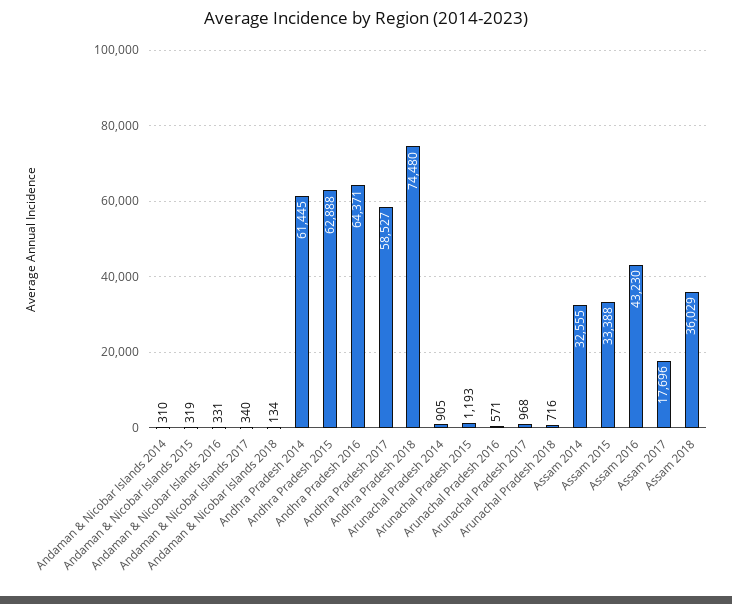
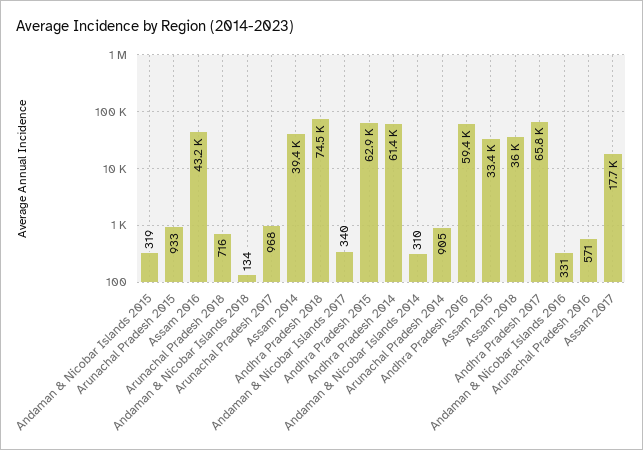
Andhra Pradesh 2016: 64371 -> 59400
Andhra Pradesh 2017: 58527 -> 65800
Arunachal Pradesh 2015: 1193 -> 933
Assam 2014: 32555 -> 39400

